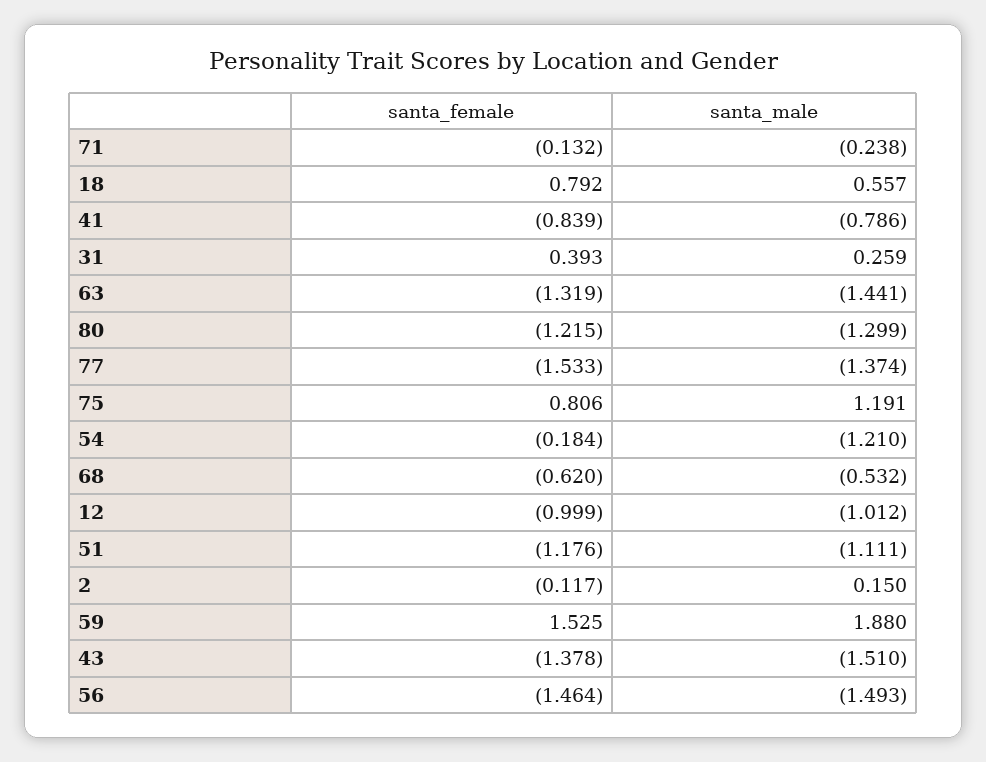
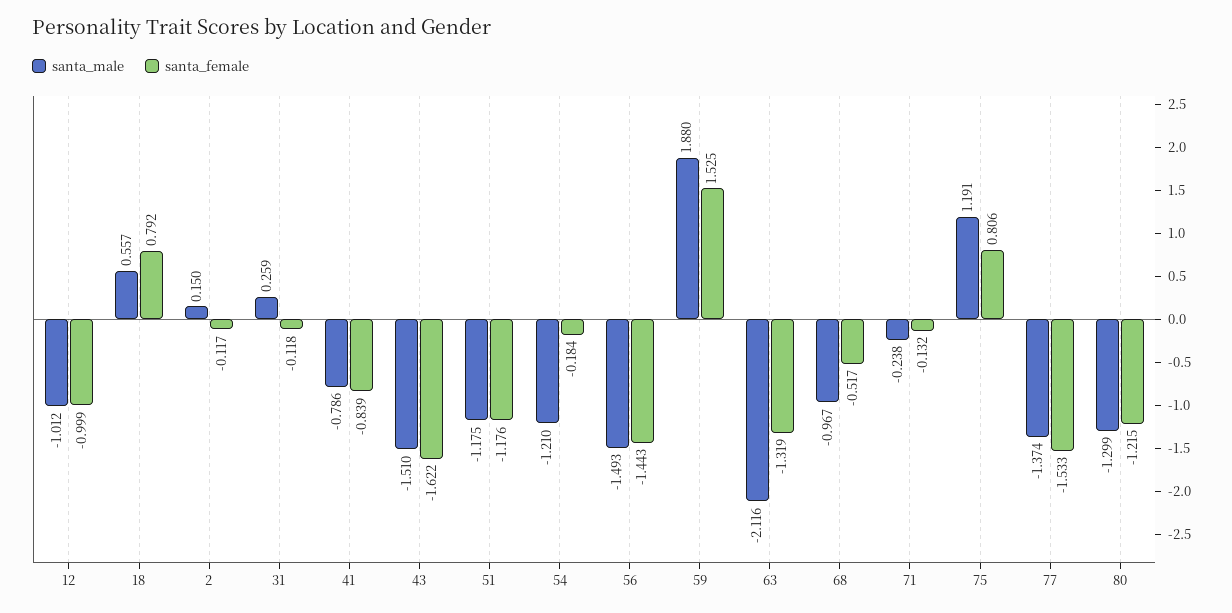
santa_female, 31: 0.393 -> -0.118
santa_male, 63: -1.441 -> -2.116
santa_female, 68: -0.62 -> -0.517
santa_male, 68: -0.532 -> -0.967
santa_male, 51: -1.111 -> -1.175
santa_female, 43: -1.378 -> -1.622
santa_female, 56: -1.464 -> -1.443

